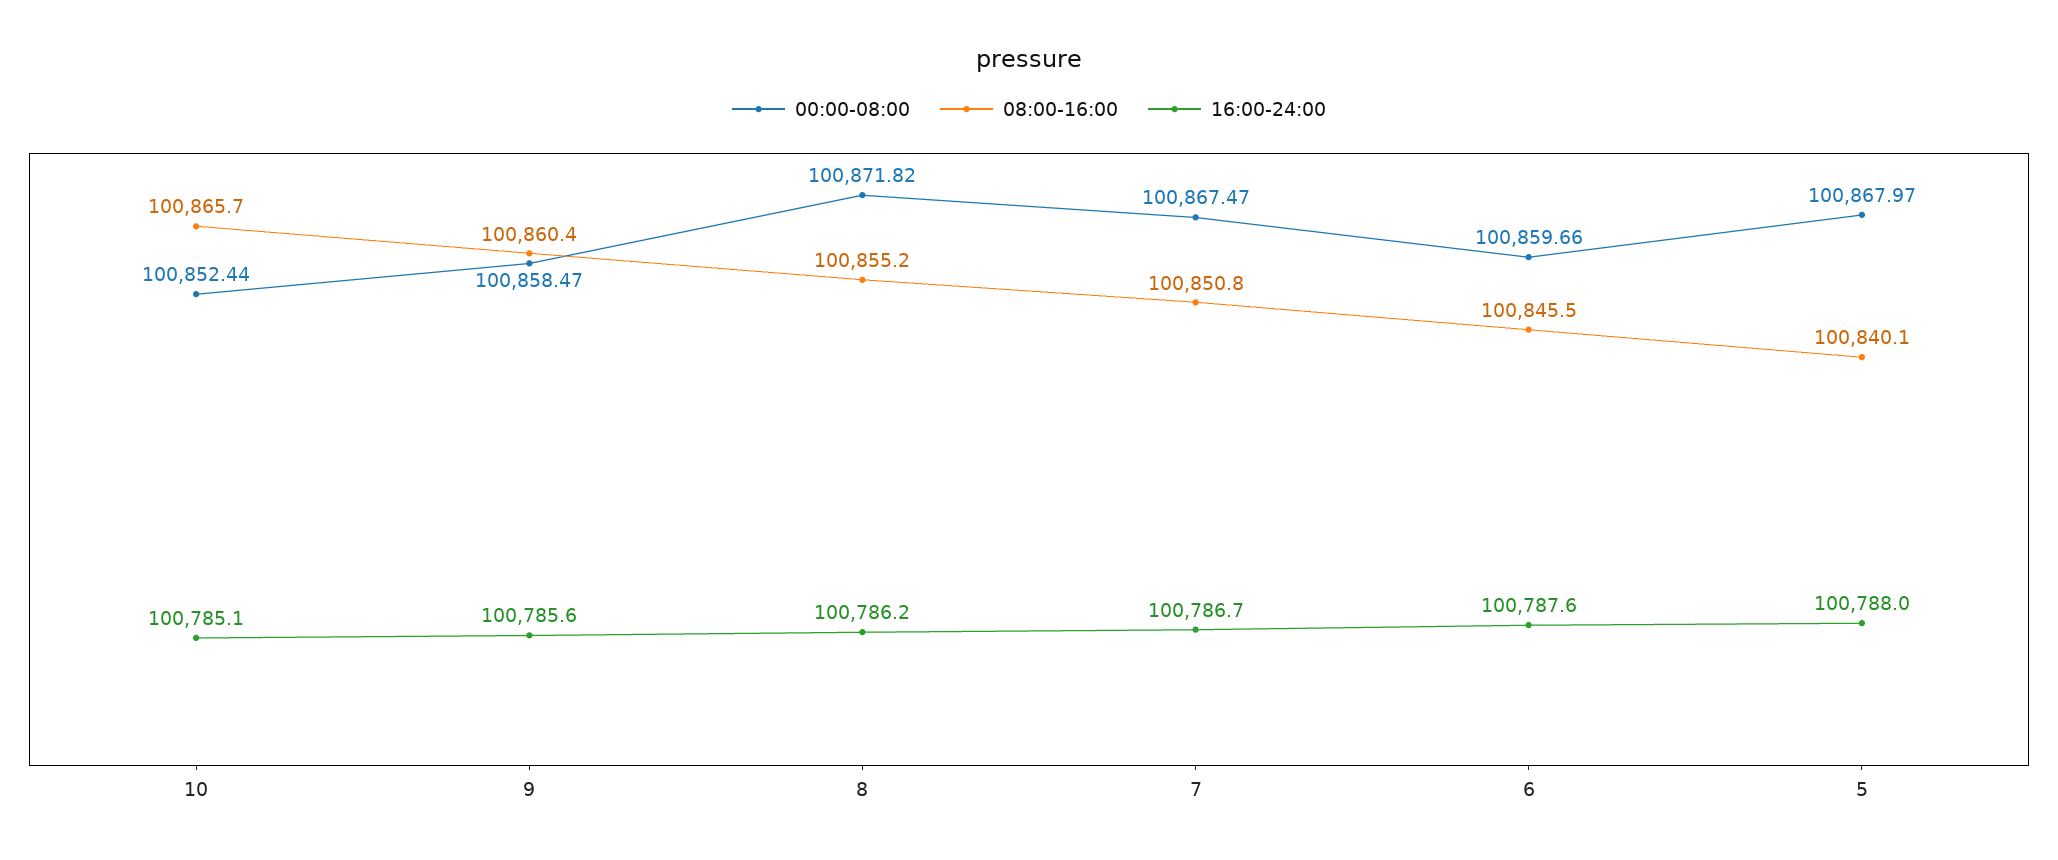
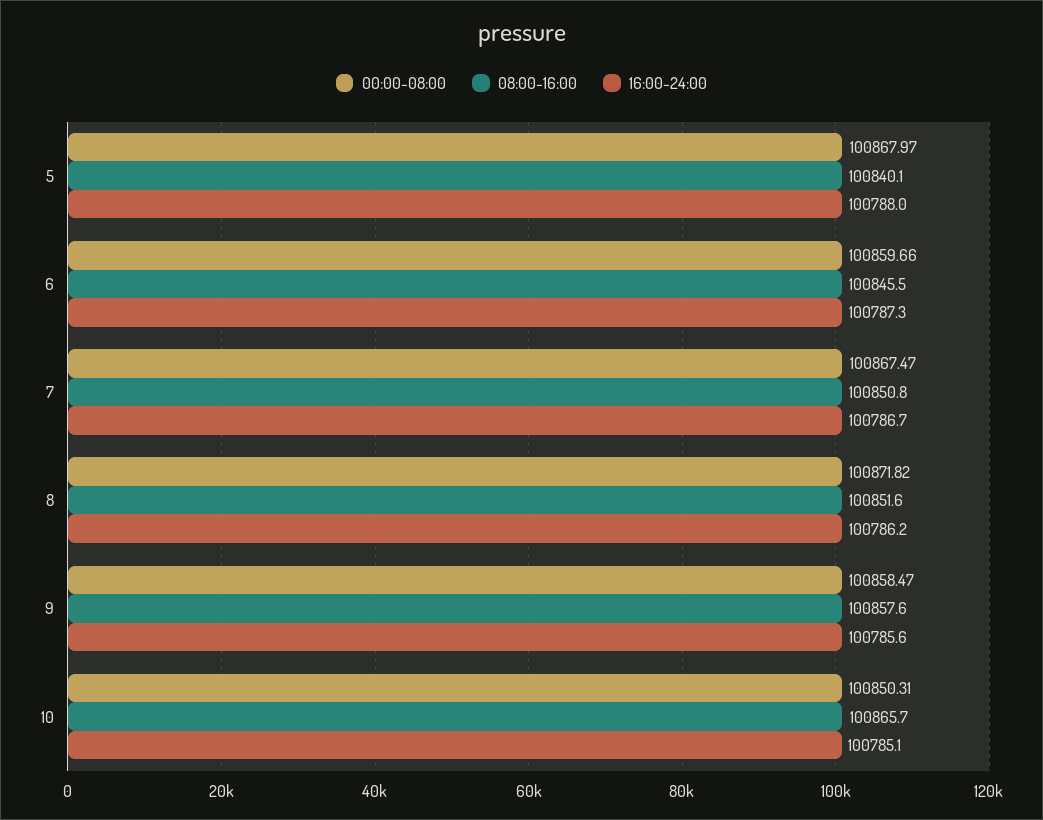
00:00-08:00, 10: 100852.44 -> 100850.31
08:00-16:00, 9: 100860.4 -> 100857.6
08:00-16:00, 8: 100855.2 -> 100851.6
16:00-24:00, 6: 100787.6 -> 100787.3

